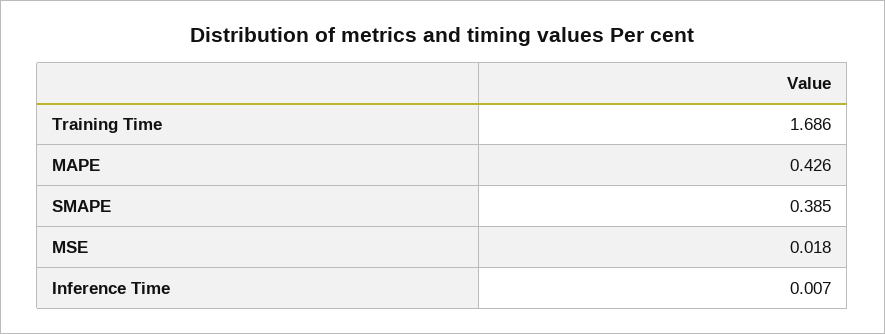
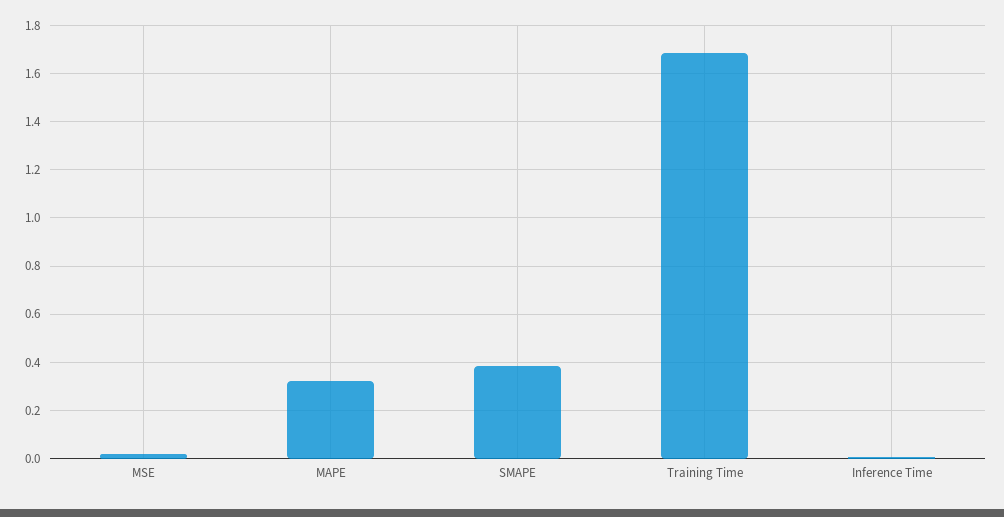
MAPE: 0.426 -> 0.325

